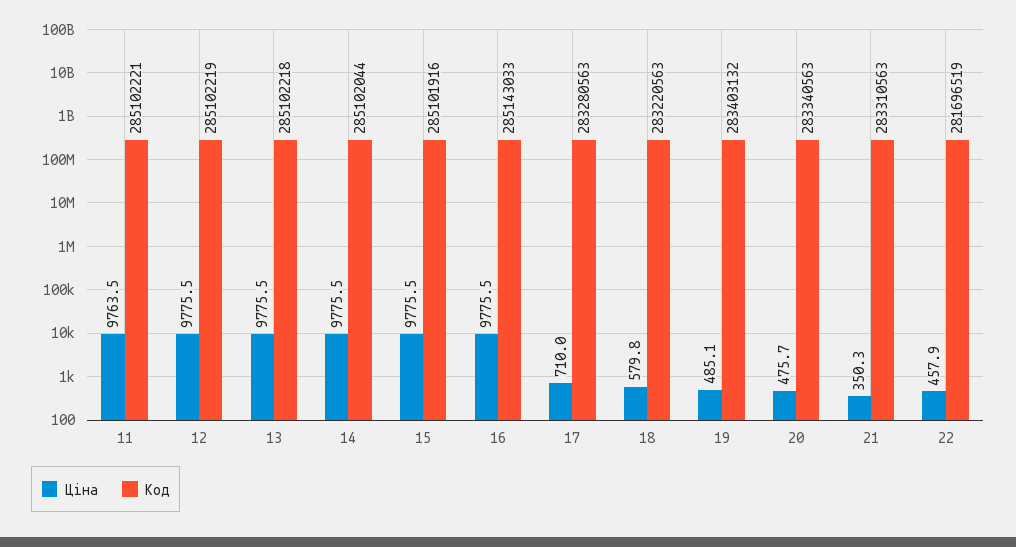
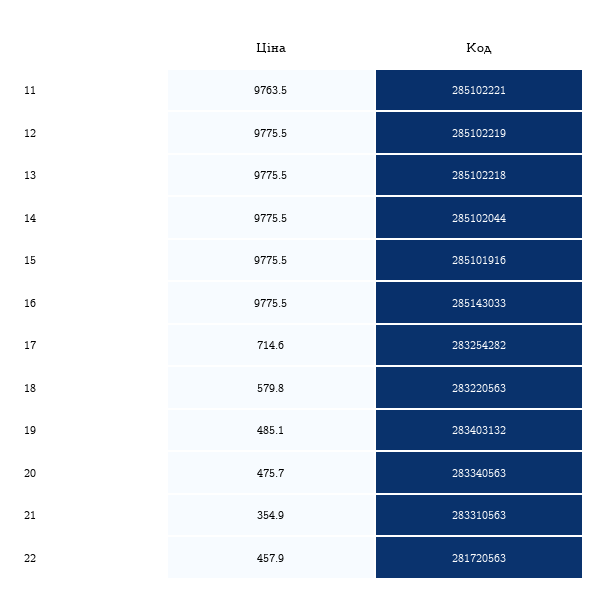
Ціна, 17: 710 -> 714.6
Код, 17: 283280563 -> 283254282
Ціна, 21: 350.3 -> 354.9
Код, 22: 281696519 -> 281720563

